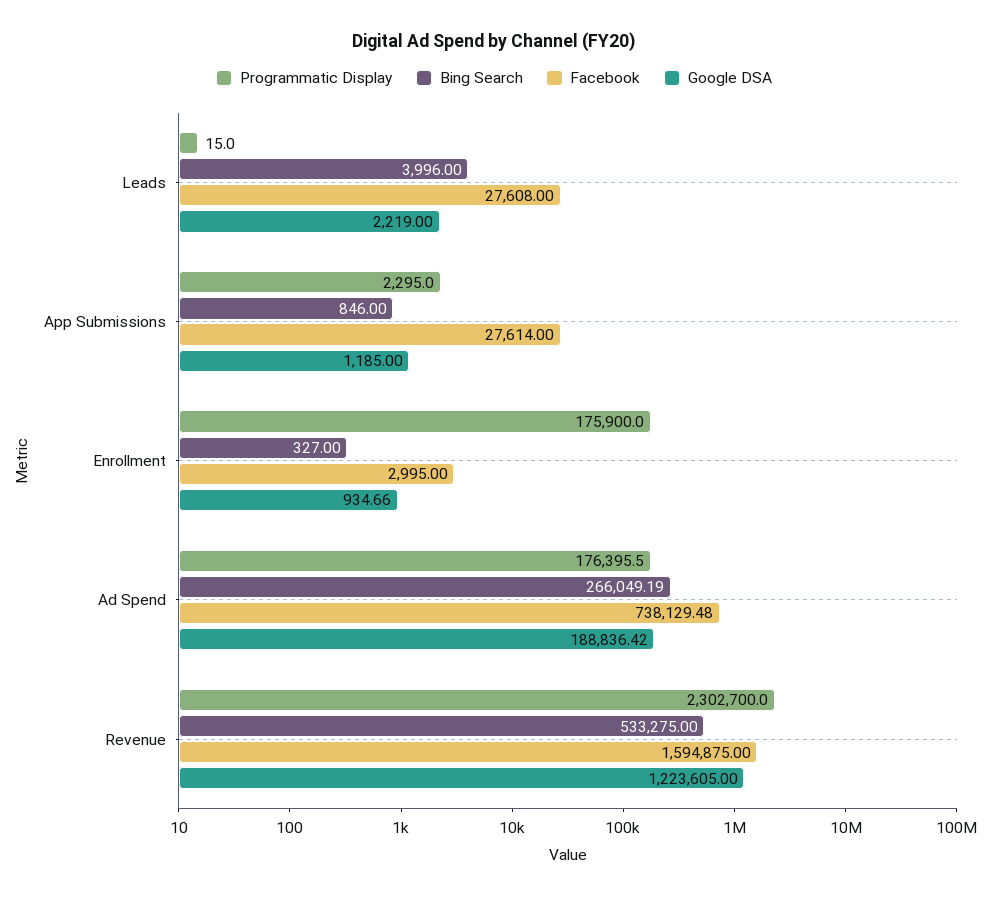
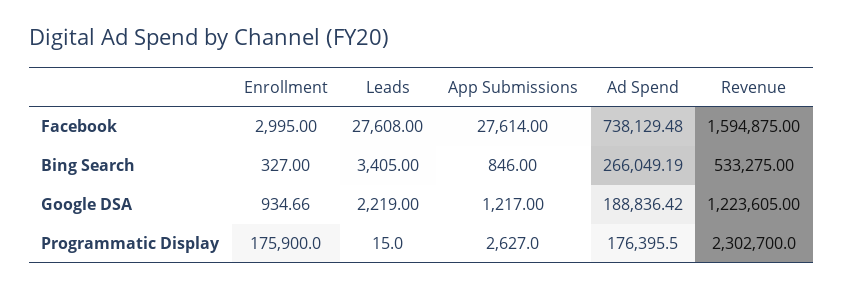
Bing Search, Leads: 3996 -> 3405
Programmatic Display, App Submissions: 2295 -> 2627
Google DSA, App Submissions: 1185 -> 1217

